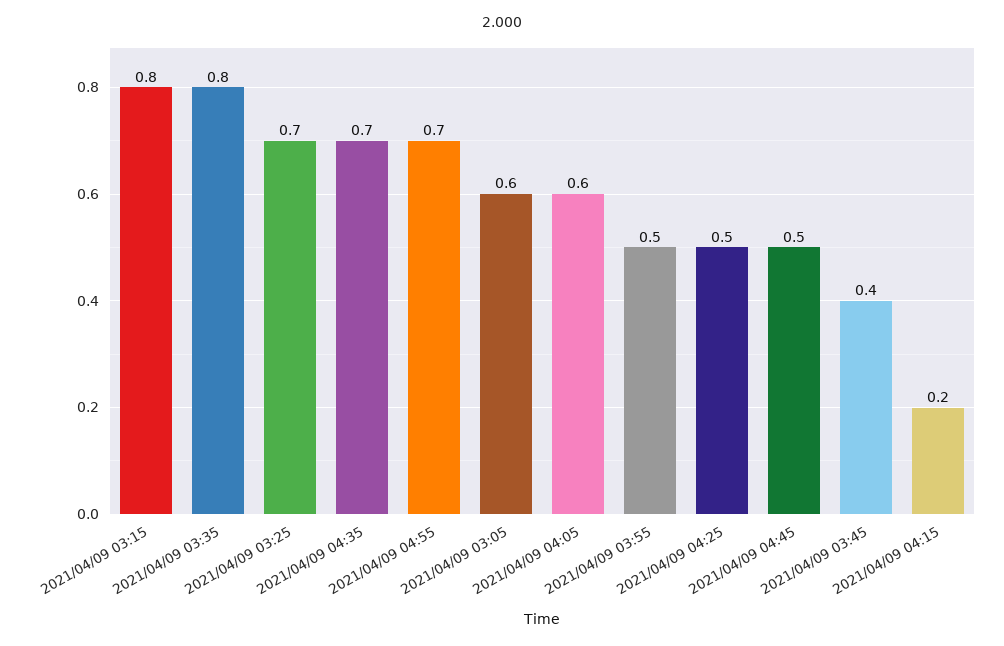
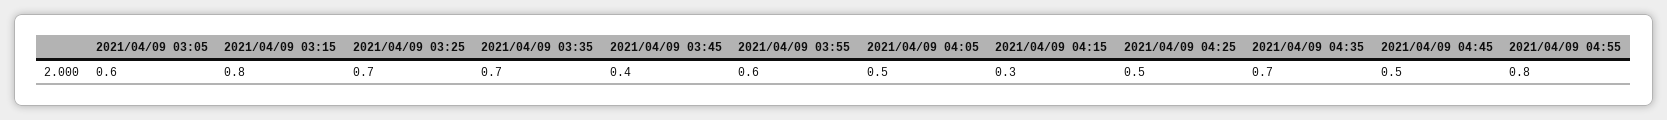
2021/04/09 03:35: 0.8 -> 0.7
2021/04/09 04:55: 0.7 -> 0.8
2021/04/09 04:05: 0.6 -> 0.5
2021/04/09 03:55: 0.5 -> 0.6
2021/04/09 04:15: 0.2 -> 0.3

